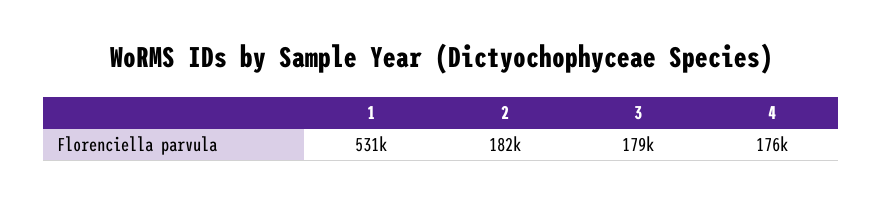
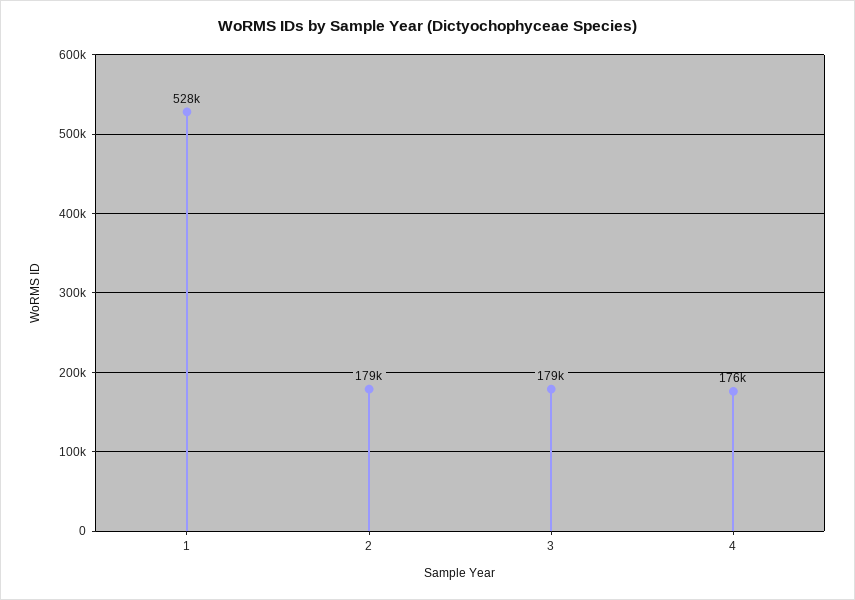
1: 531000 -> 528000
2: 182000 -> 179000

